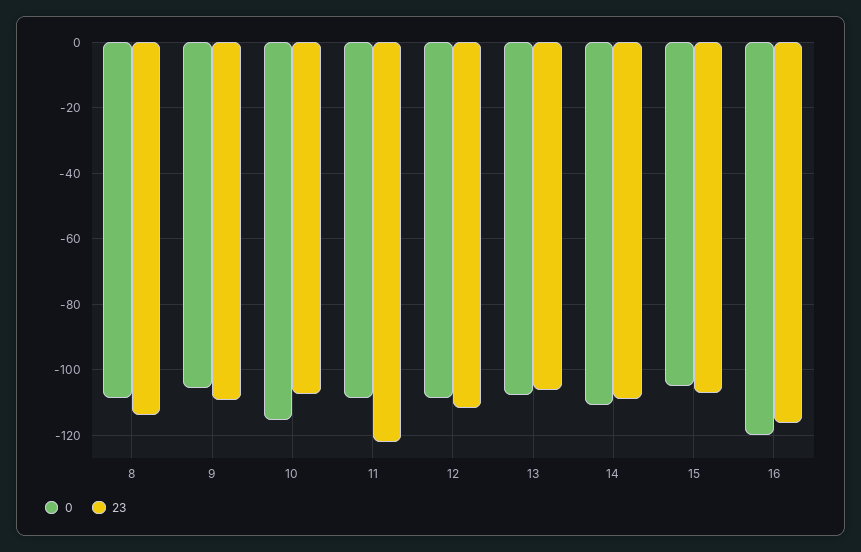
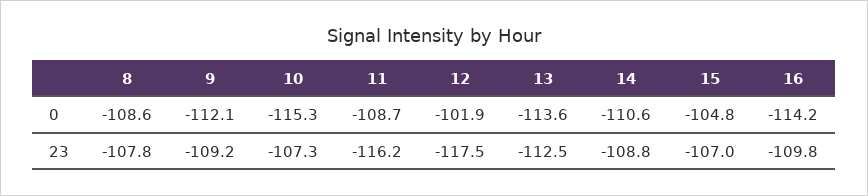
23, 8: -114 -> -107.8
0, 9: -106 -> -112.1
23, 11: -122 -> -116.2
0, 12: -108 -> -101.9
23, 12: -112 -> -117.5
0, 13: -108 -> -113.6
23, 13: -106 -> -112.5
0, 16: -120 -> -114.2
23, 16: -116 -> -109.8

